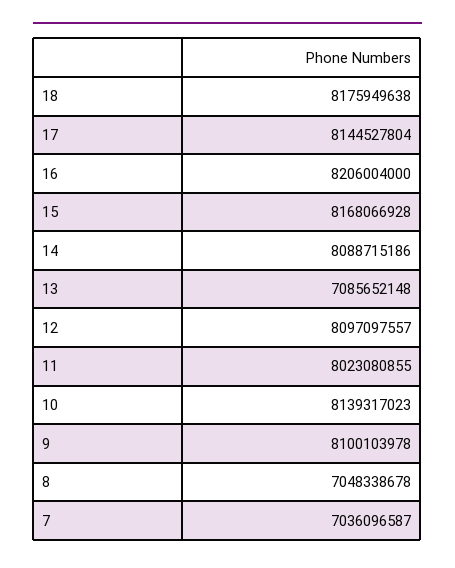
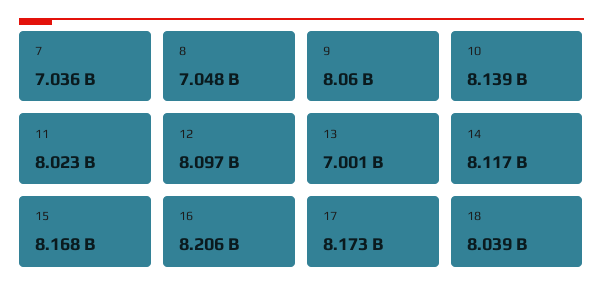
18: 8175949638 -> 8039000000
17: 8144527804 -> 8173000000
14: 8088715186 -> 8117000000
13: 7085652148 -> 7001000000
9: 8100103978 -> 8060000000

